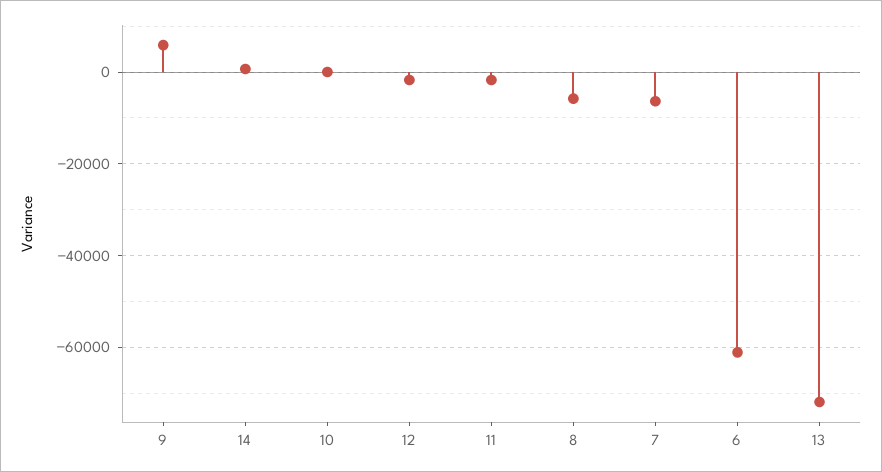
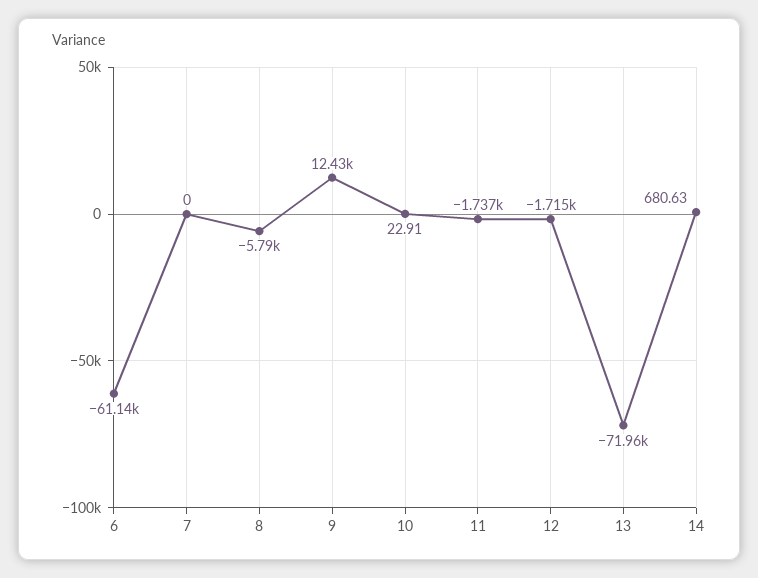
9: 6000 -> 12430
7: -6000 -> 0

